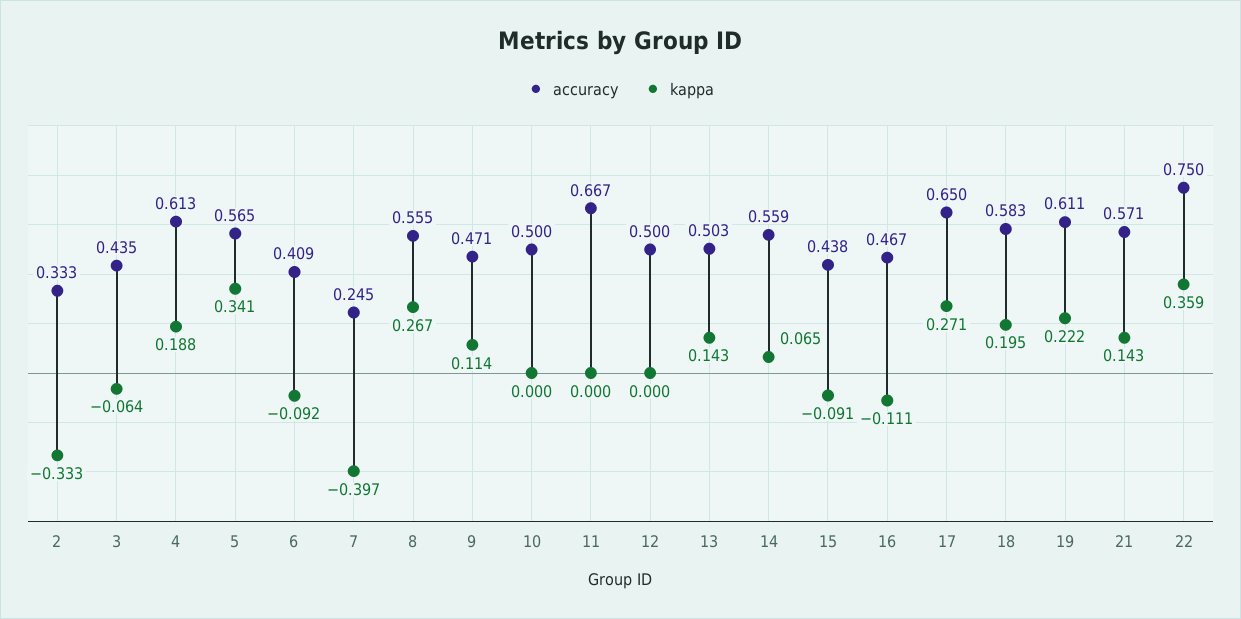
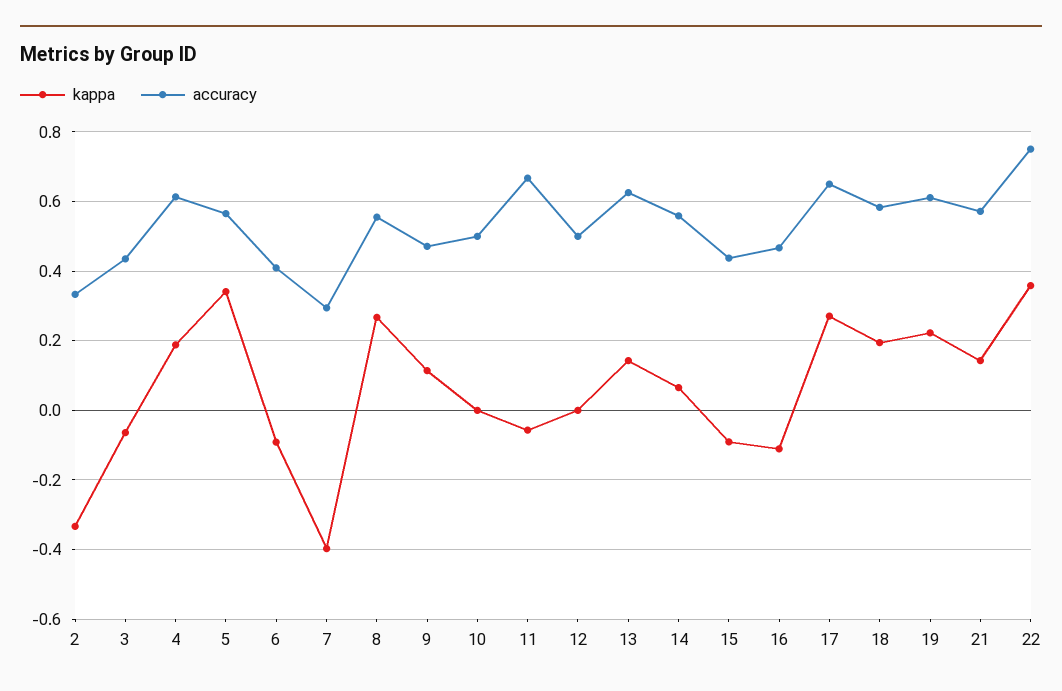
accuracy, 7: 0.245 -> 0.3
kappa, 11: 0 -> -0.06
accuracy, 13: 0.503 -> 0.62

